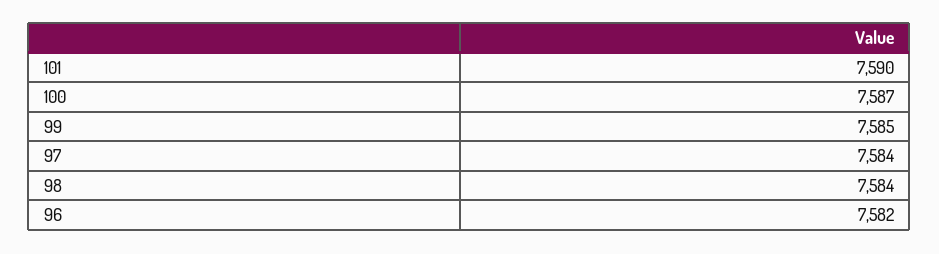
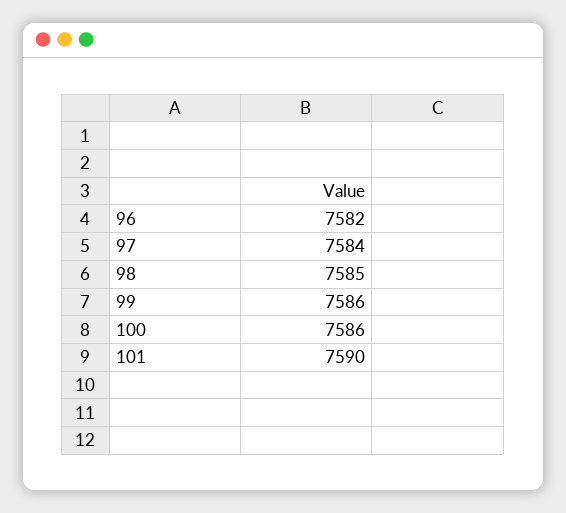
100: 7587 -> 7586
99: 7585 -> 7586
98: 7584 -> 7585

